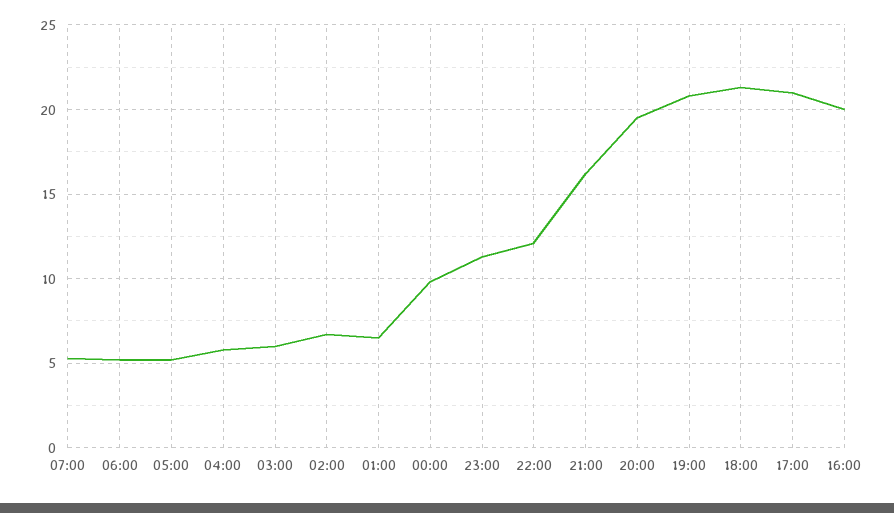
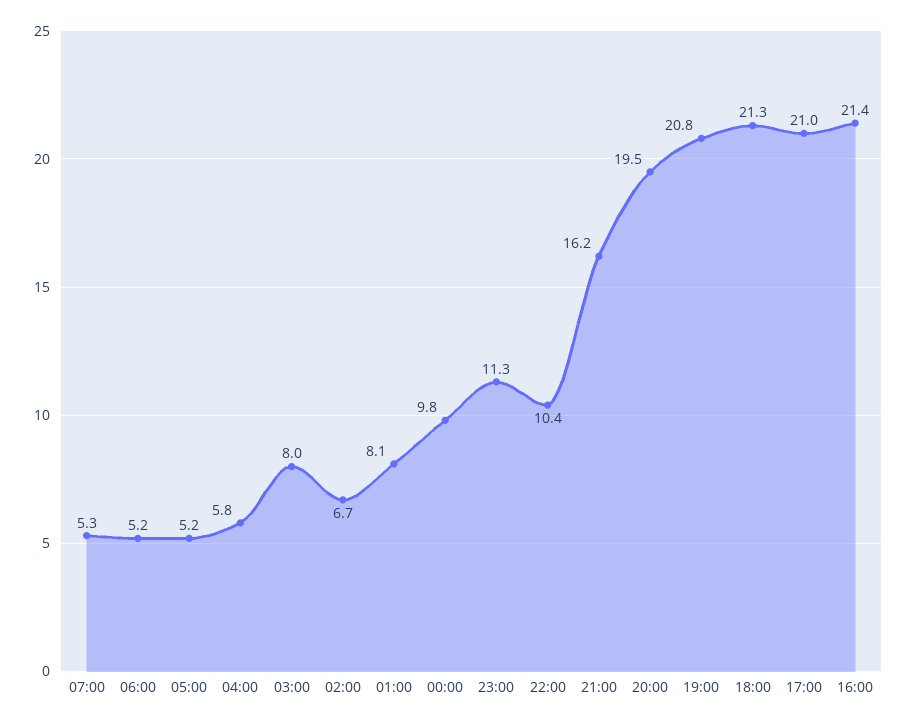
03:00: 6 -> 8
01:00: 6.5 -> 8.1
22:00: 12 -> 10.4
16:00: 20 -> 21.4

